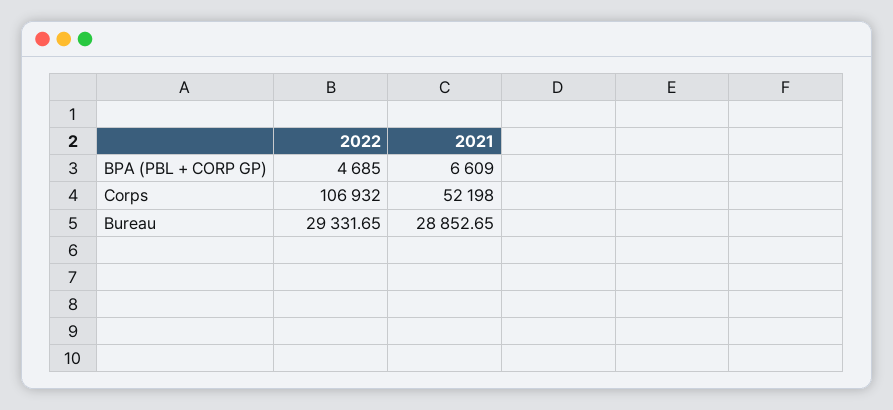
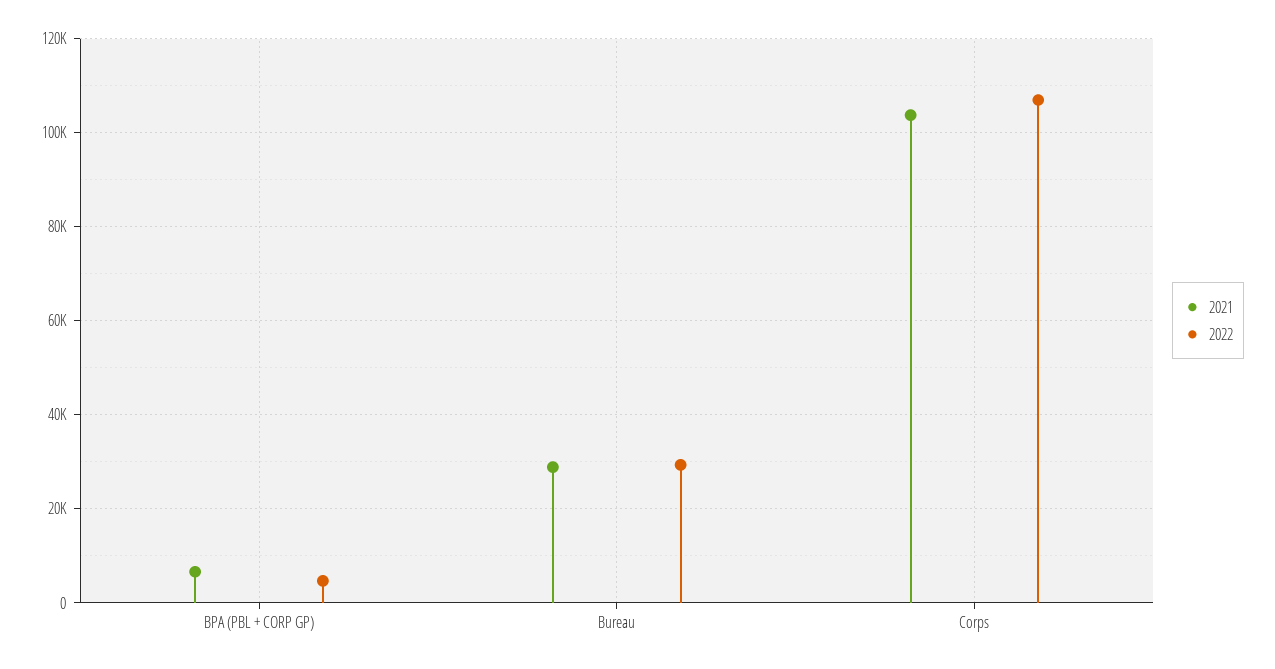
2021, Corps: 52198 -> 104000

